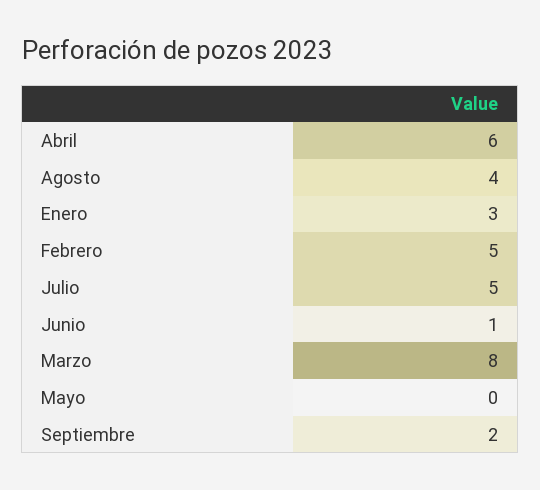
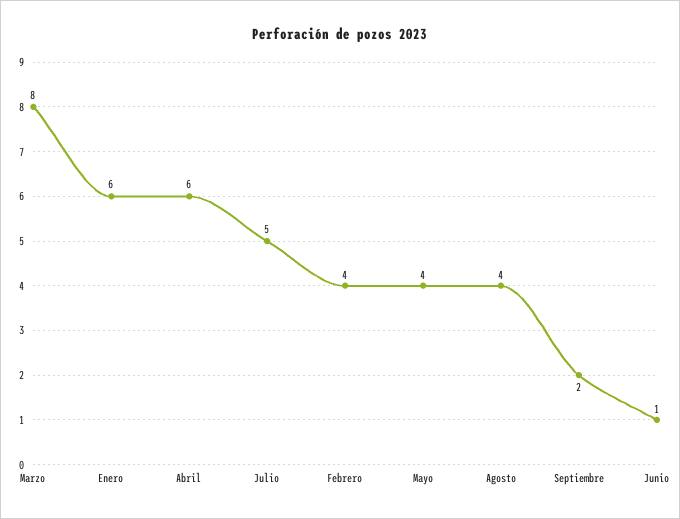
Enero: 3 -> 6
Febrero: 5 -> 4
Mayo: 0 -> 4

